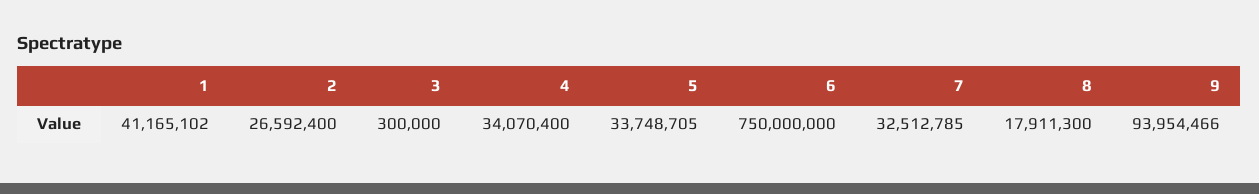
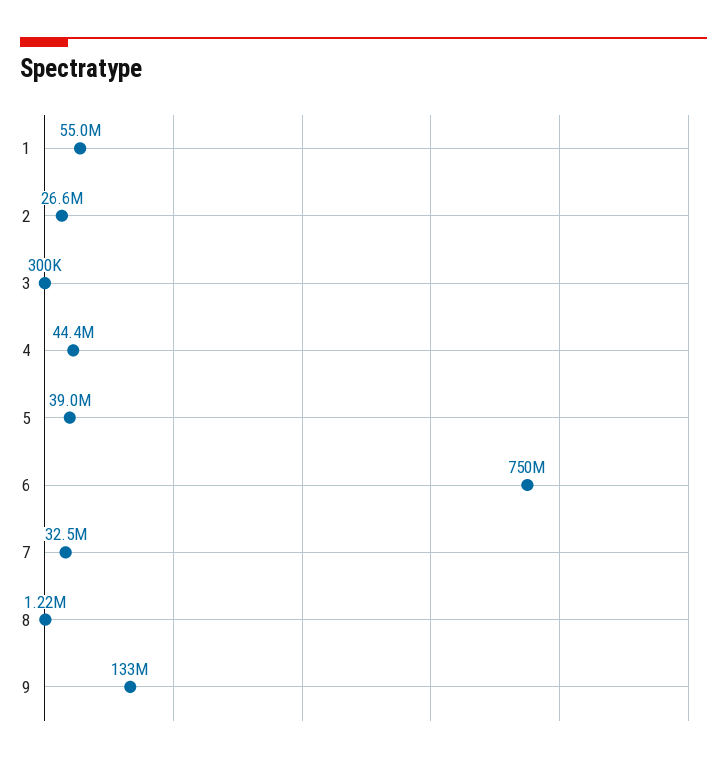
1: 41165102 -> 55000000
4: 34070400 -> 44400000
5: 33748705 -> 39000000
8: 17911300 -> 1220000
9: 93954466 -> 133000000

